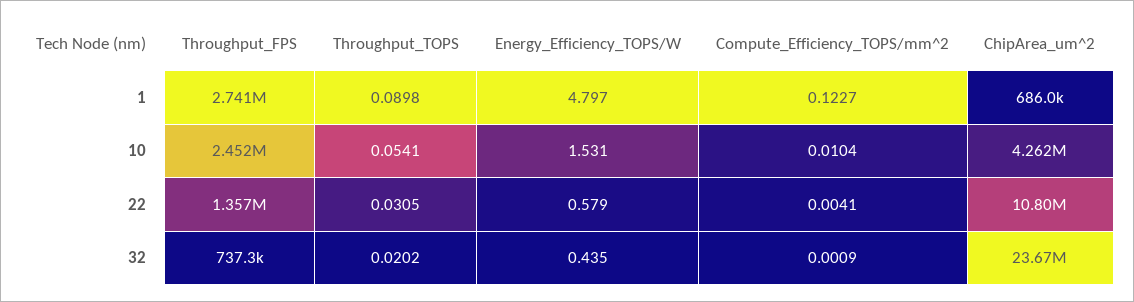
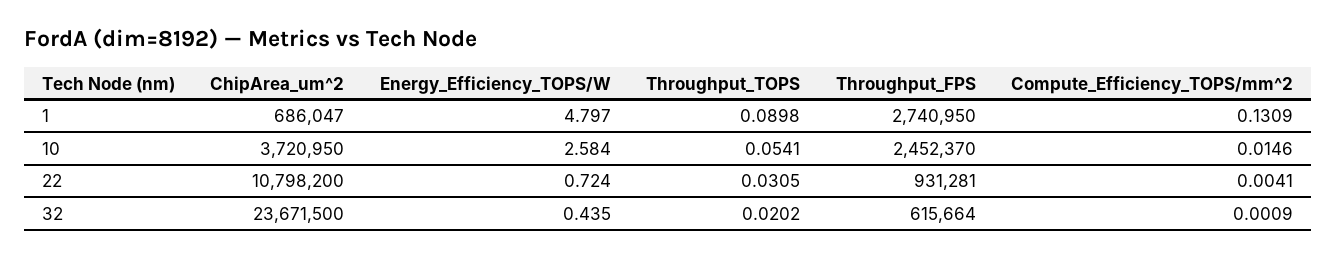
Compute_Efficiency_TOPS/mm^2, 1: 0.1227 -> 0.1309
Energy_Efficiency_TOPS/W, 10: 1.531 -> 2.584
Compute_Efficiency_TOPS/mm^2, 10: 0.0104 -> 0.0146
ChipArea_um^2, 10: 4262000 -> 3720950
Throughput_FPS, 22: 1357000 -> 931281
Energy_Efficiency_TOPS/W, 22: 0.579 -> 0.724
Throughput_FPS, 32: 737300 -> 615664

